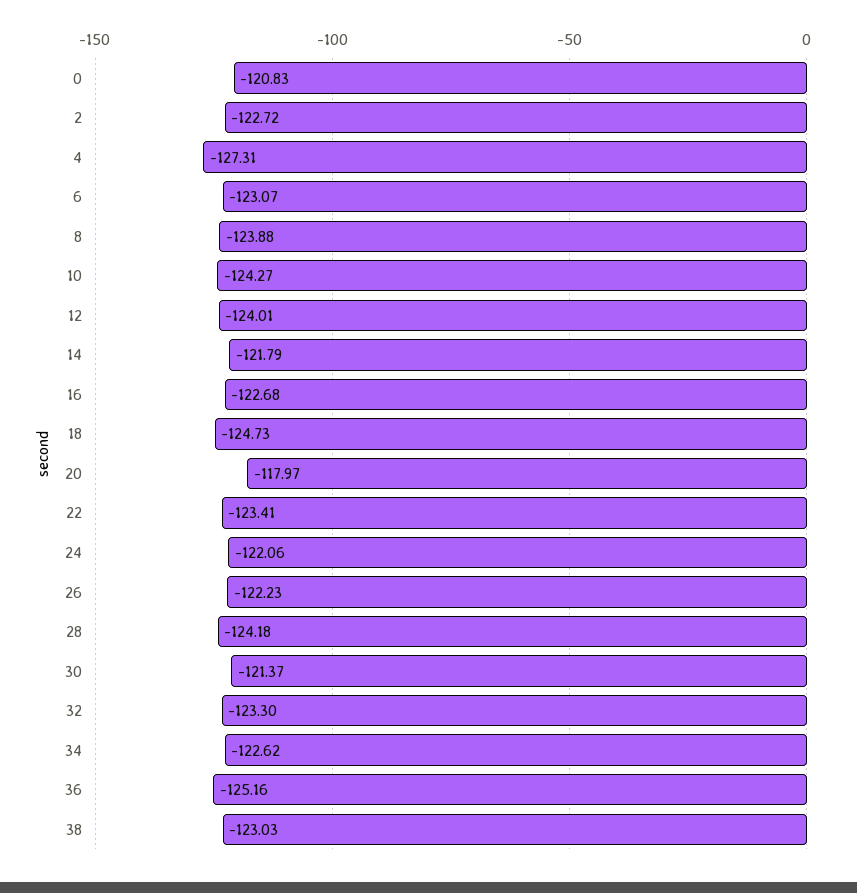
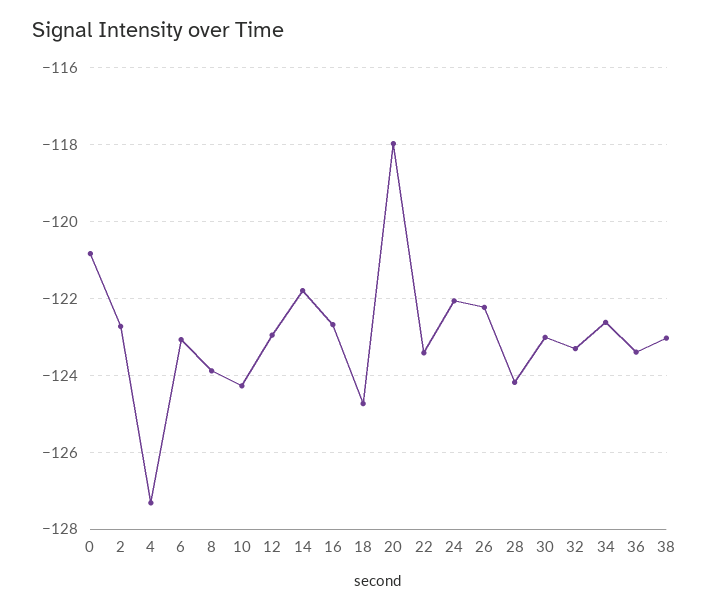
12: -124.01 -> -123
30: -121.37 -> -123
36: -125.16 -> -123.4

